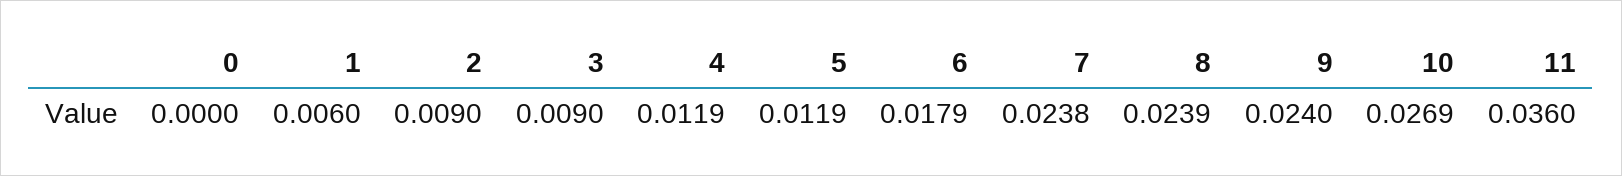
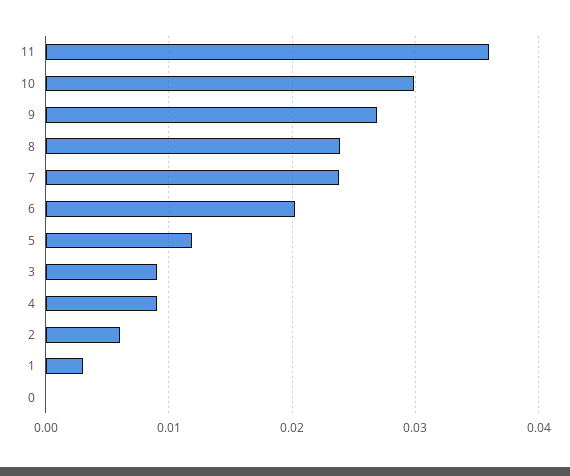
1: 0.006 -> 0.003
2: 0.009 -> 0.006
4: 0.0119 -> 0.009
6: 0.0179 -> 0.02
9: 0.024 -> 0.027
10: 0.0269 -> 0.03

